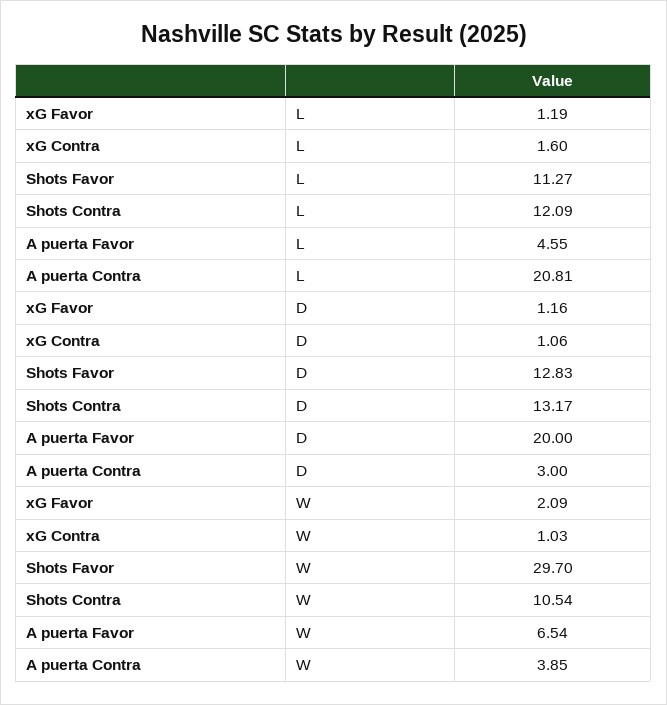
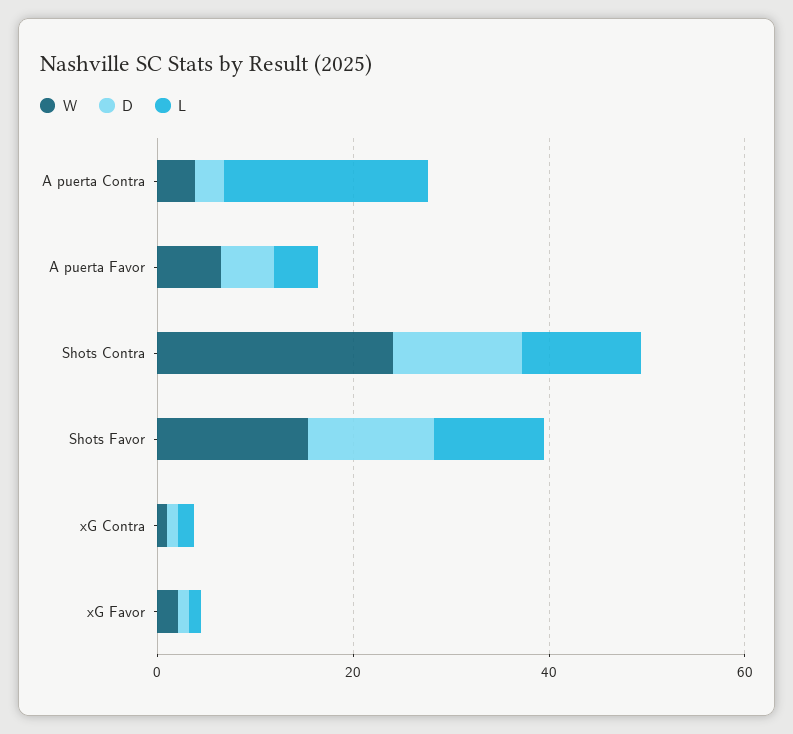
D, A puerta Favor: 20 -> 5
W, Shots Favor: 29.7 -> 15
W, Shots Contra: 10.54 -> 25

